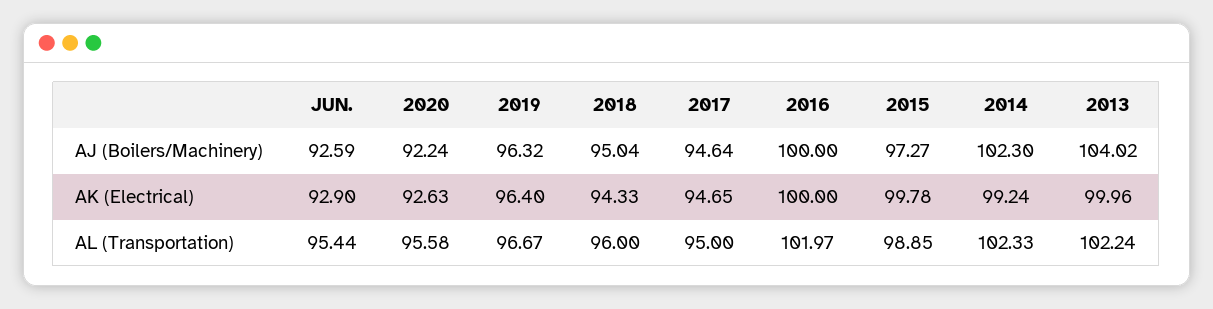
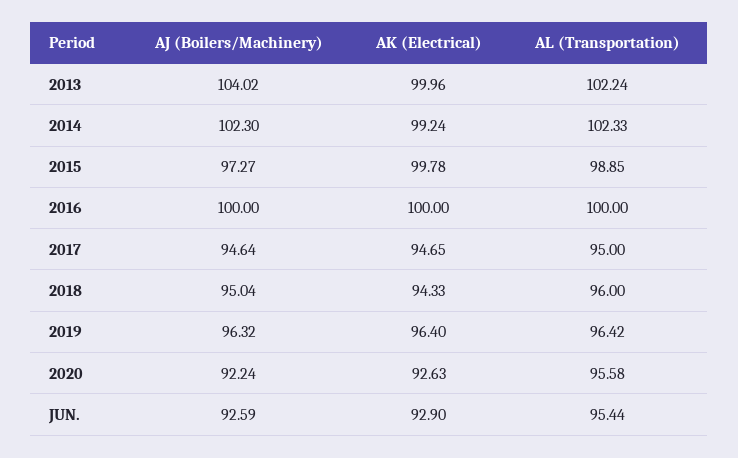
2019, AL (Transportation): 96.67 -> 96.42
2016, AL (Transportation): 101.97 -> 100

